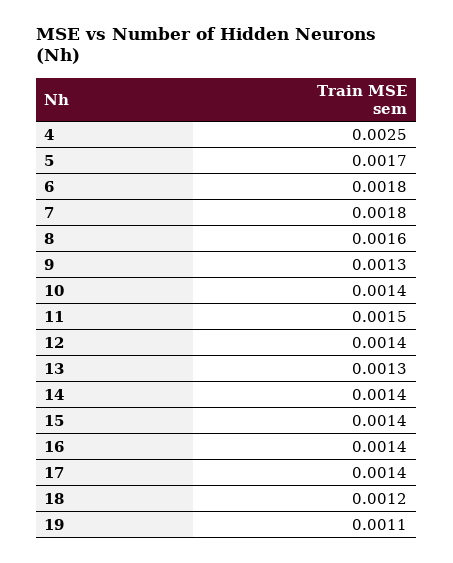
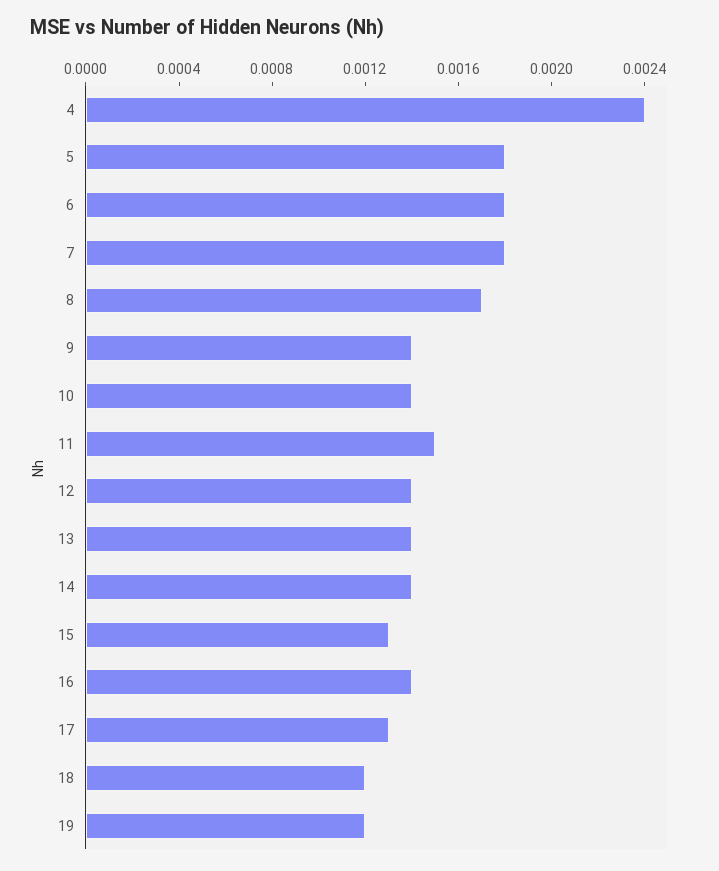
4: 0.0025 -> 0.0024
5: 0.0017 -> 0.0018
8: 0.0016 -> 0.0017
9: 0.0013 -> 0.0014
13: 0.0013 -> 0.0014
15: 0.0014 -> 0.0013
17: 0.0014 -> 0.0013
19: 0.0011 -> 0.0012

